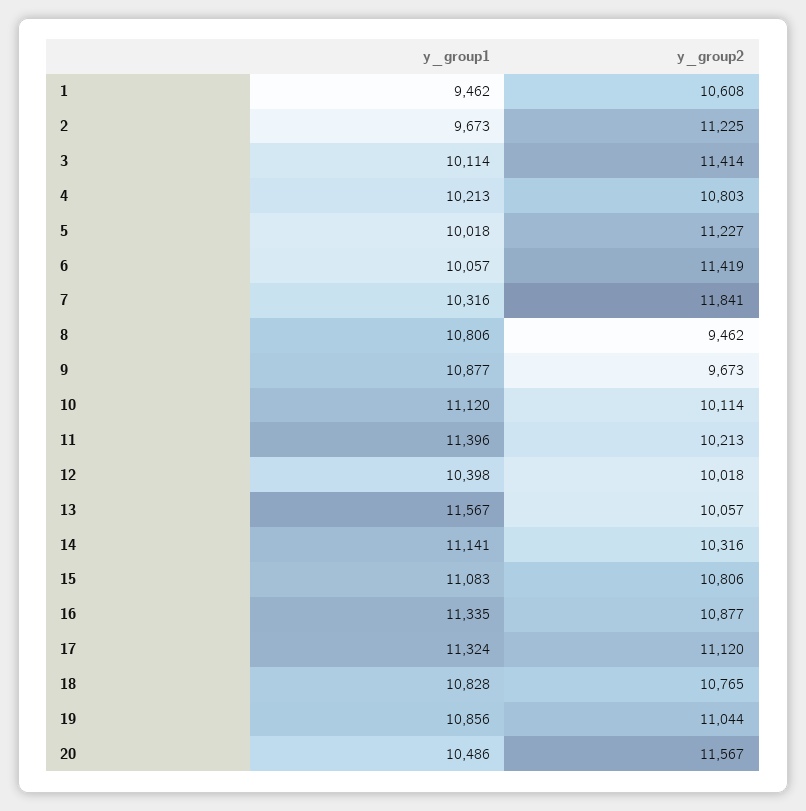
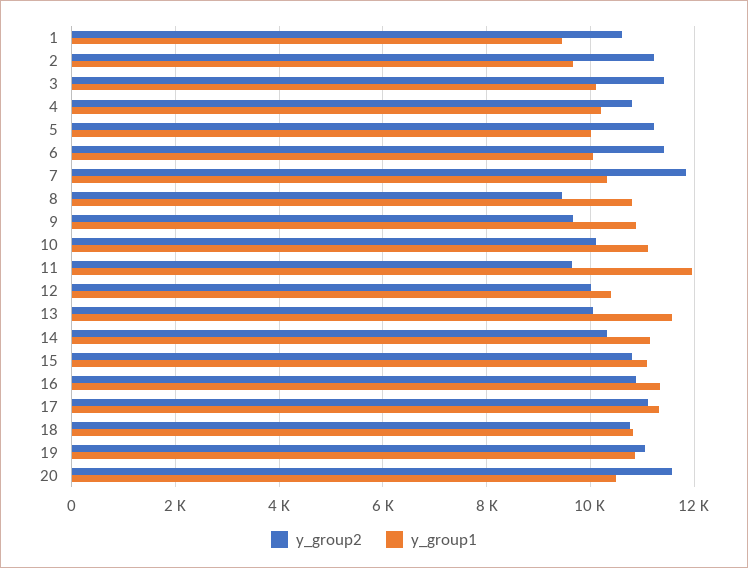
y_group1, 11: 11396 -> 12000
y_group2, 11: 10213 -> 9600

